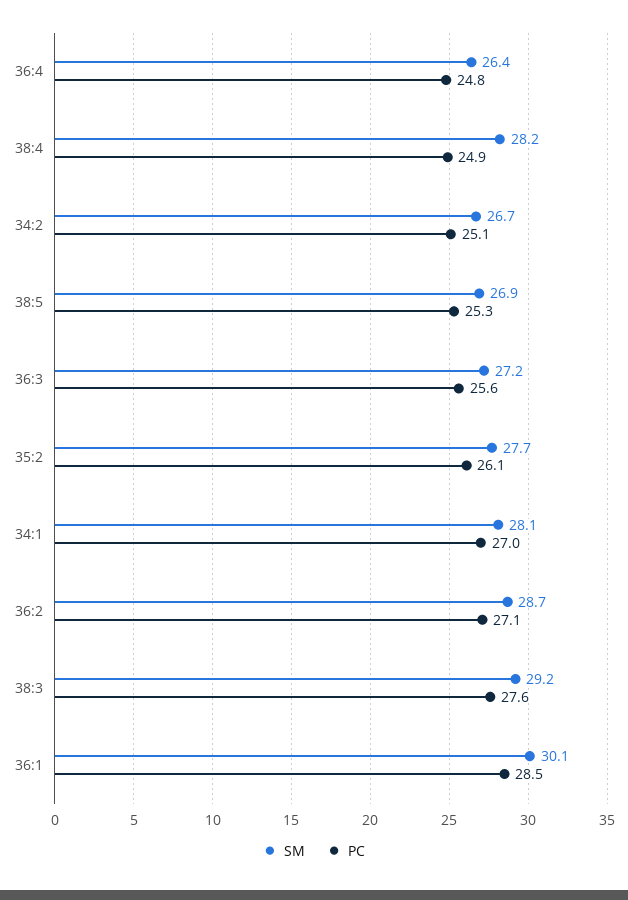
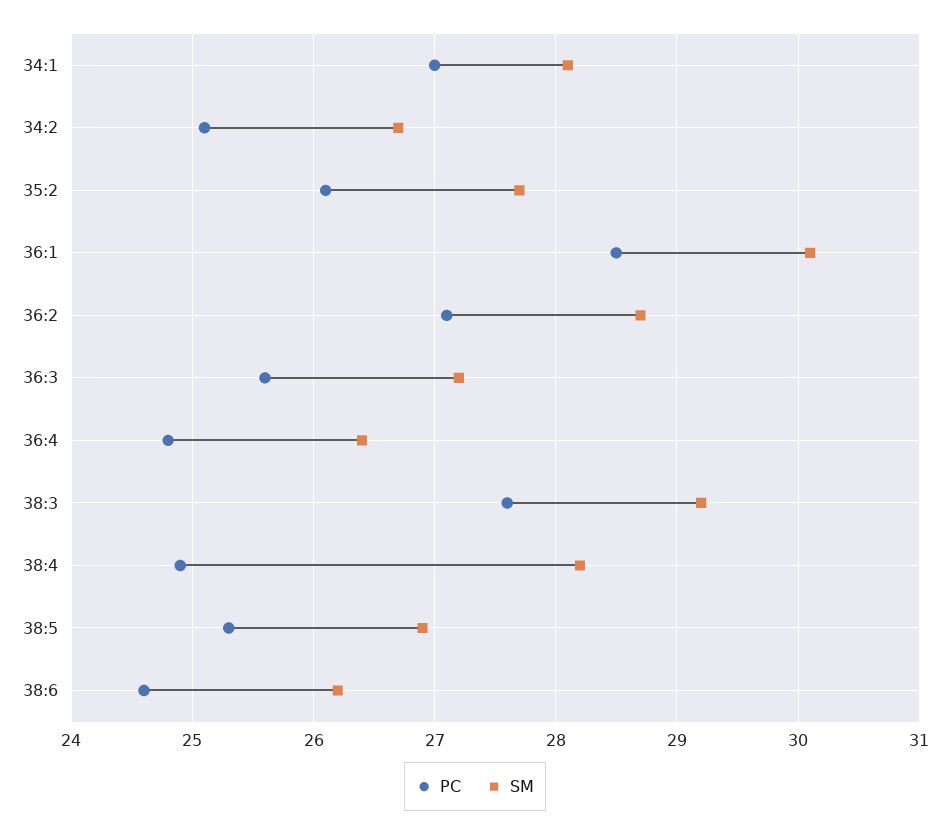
PC, 38:6: none -> 24.6
SM, 38:6: none -> 26.2

